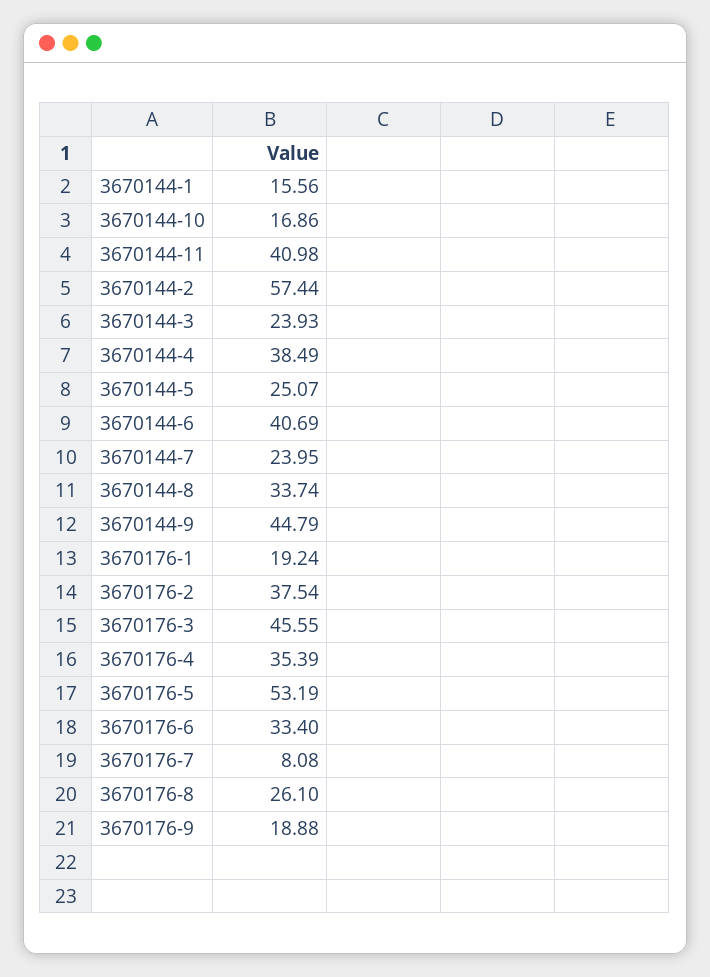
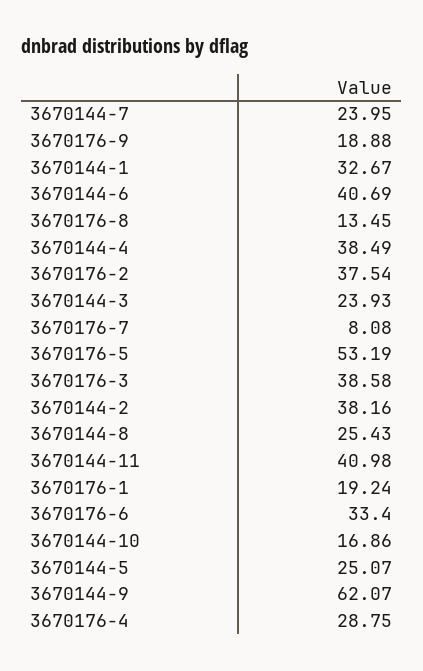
3670144-1: 15.56 -> 32.67
3670144-2: 57.44 -> 38.16
3670144-8: 33.74 -> 25.43
3670144-9: 44.79 -> 62.07
3670176-3: 45.55 -> 38.58
3670176-4: 35.39 -> 28.75
3670176-8: 26.1 -> 13.45

